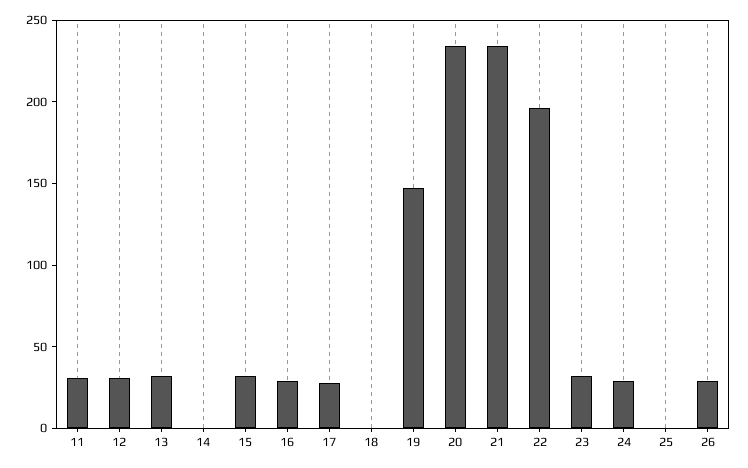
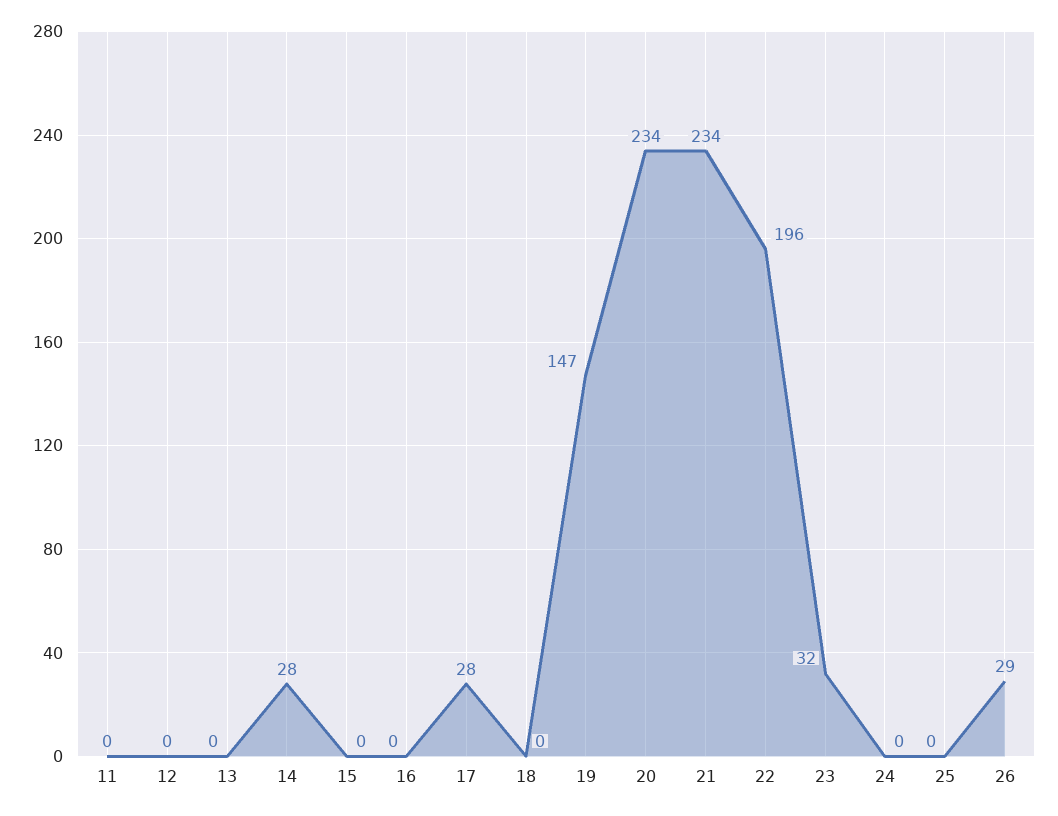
11: 30 -> 0
12: 30 -> 0
13: 30 -> 0
14: 0 -> 28
15: 30 -> 0
16: 30 -> 0
24: 30 -> 0

